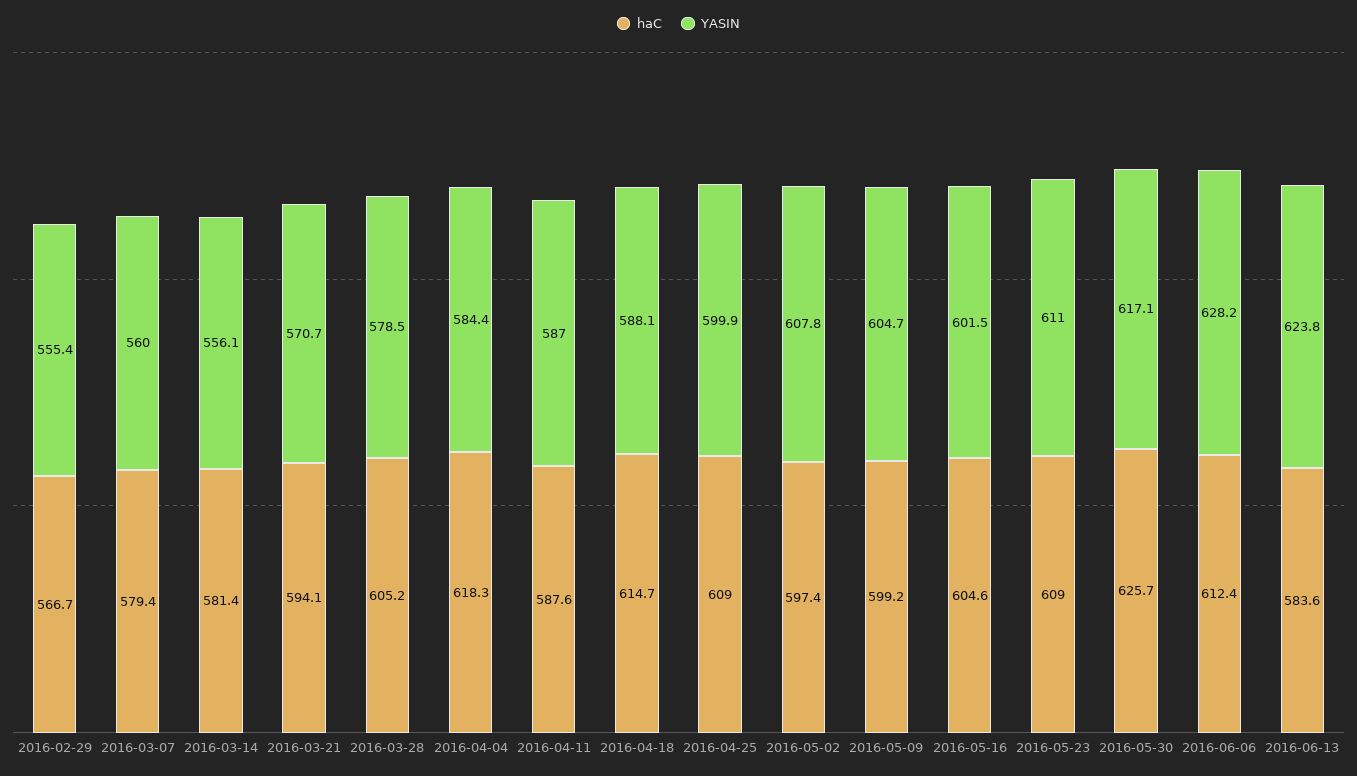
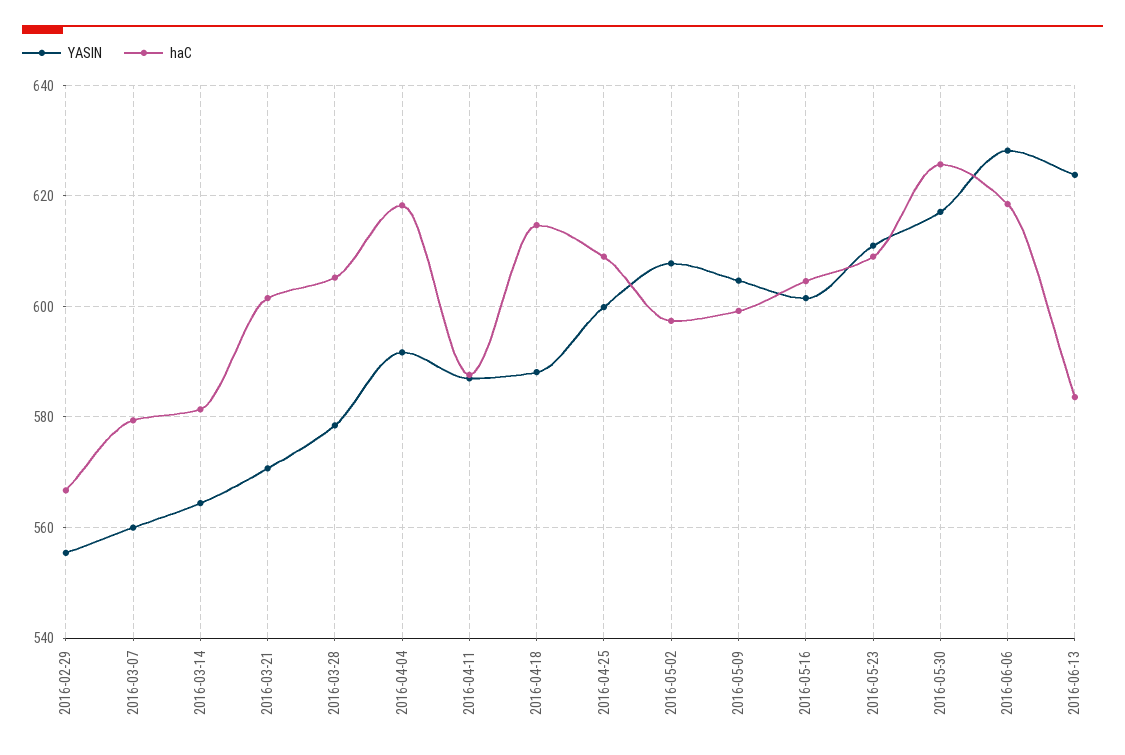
YASIN, 2016-03-14: 556.1 -> 564
haC, 2016-03-21: 594.1 -> 602
YASIN, 2016-04-04: 584.4 -> 592
haC, 2016-06-06: 612.4 -> 618

